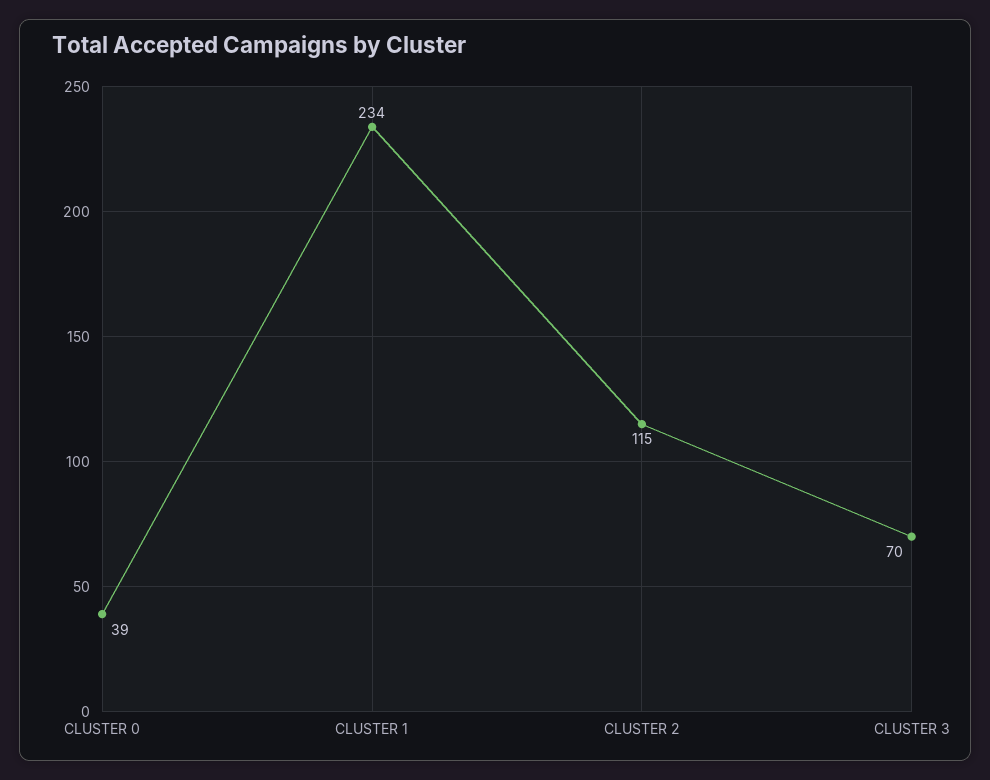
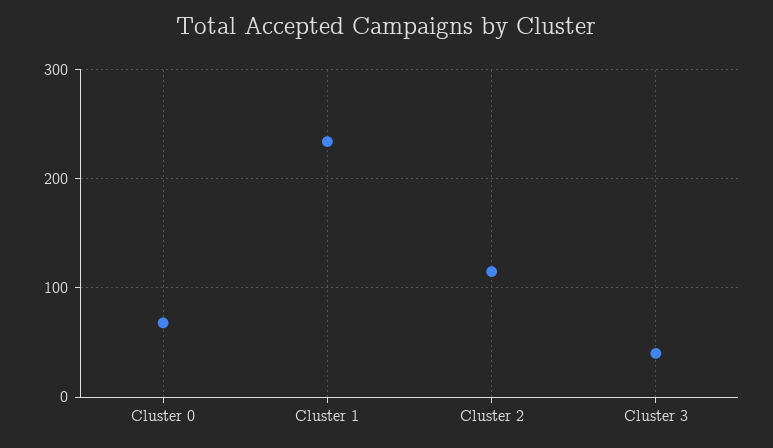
CLUSTER 0: 39 -> 70
CLUSTER 3: 70 -> 40

